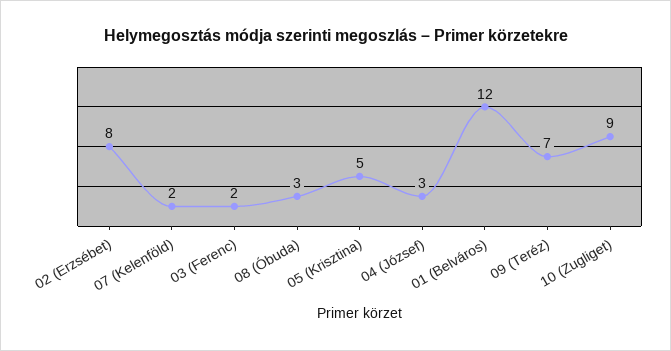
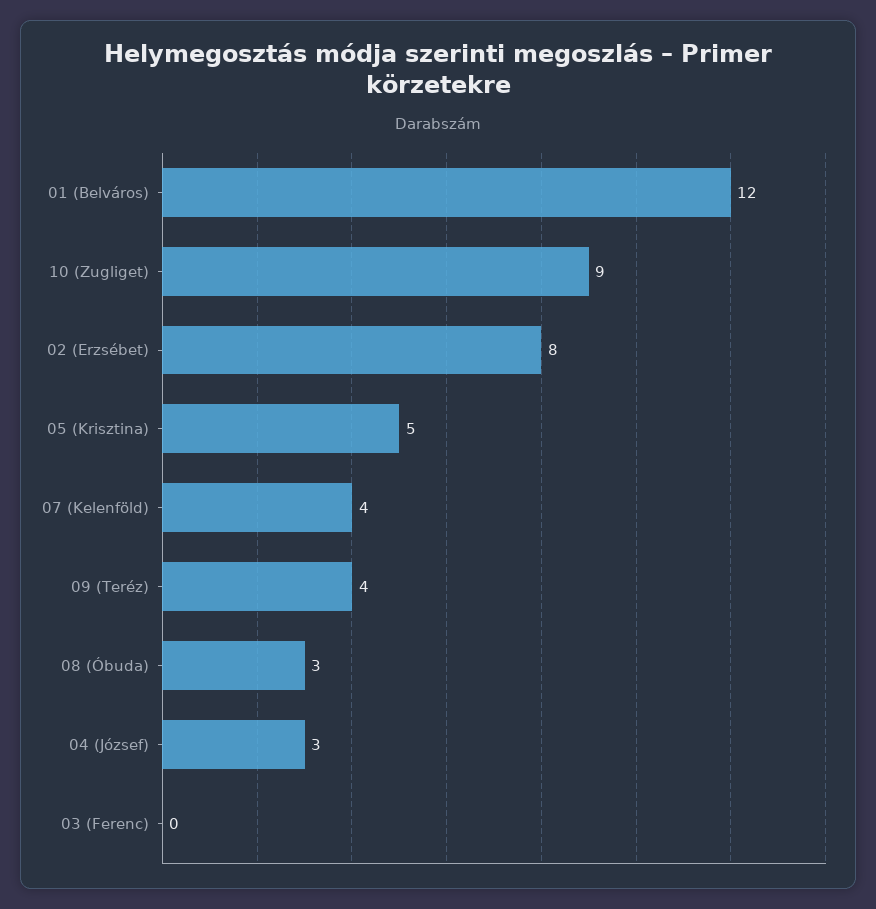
07 (Kelenföld): 2 -> 4
03 (Ferenc): 2 -> 0
09 (Teréz): 7 -> 4

